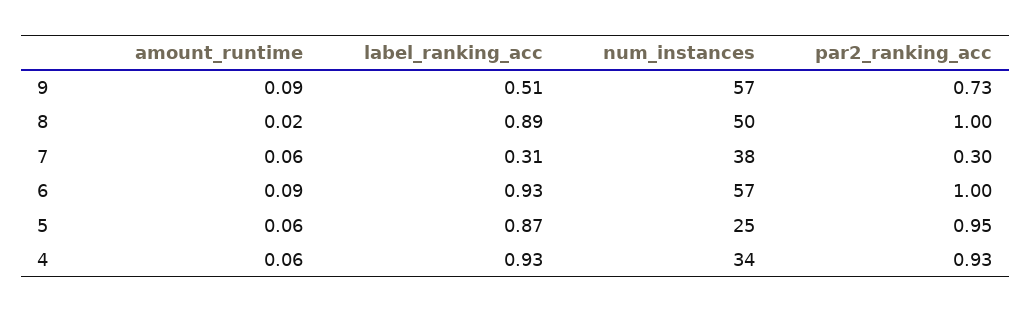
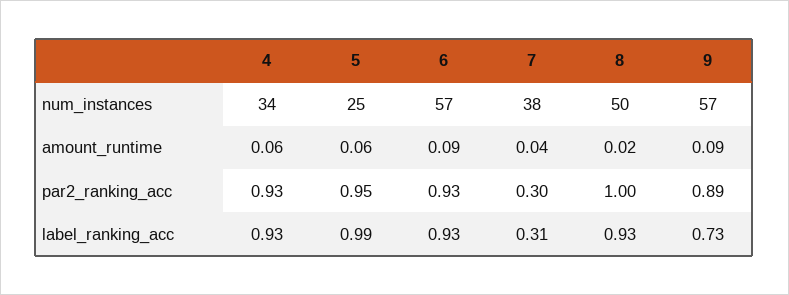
label_ranking_acc, 9: 0.51 -> 0.73
par2_ranking_acc, 9: 0.73 -> 0.89
label_ranking_acc, 8: 0.89 -> 0.93
amount_runtime, 7: 0.06 -> 0.04
par2_ranking_acc, 6: 1 -> 0.93
label_ranking_acc, 5: 0.87 -> 0.99

